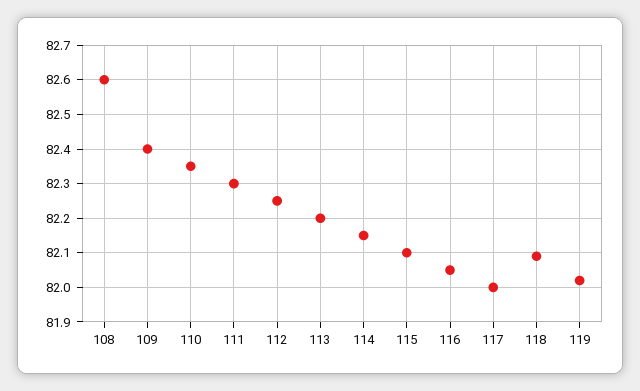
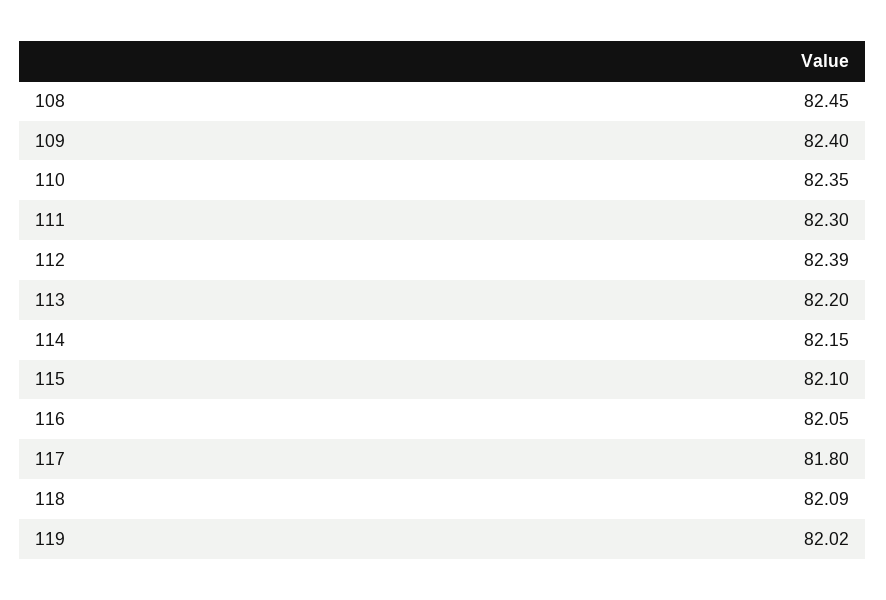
108: 82.6 -> 82.45
112: 82.25 -> 82.39
117: 82 -> 81.8

